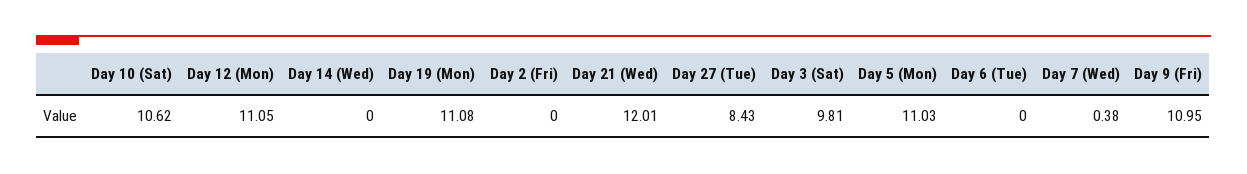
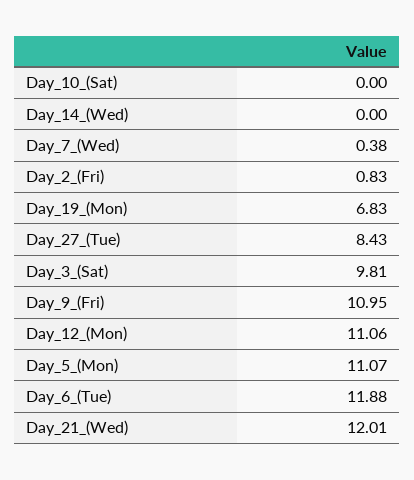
Day 10 (Sat): 10.62 -> 0
Day 12 (Mon): 11.05 -> 11.06
Day 19 (Mon): 11.08 -> 6.83
Day 2 (Fri): 0 -> 0.83
Day 5 (Mon): 11.03 -> 11.07
Day 6 (Tue): 0 -> 11.88

